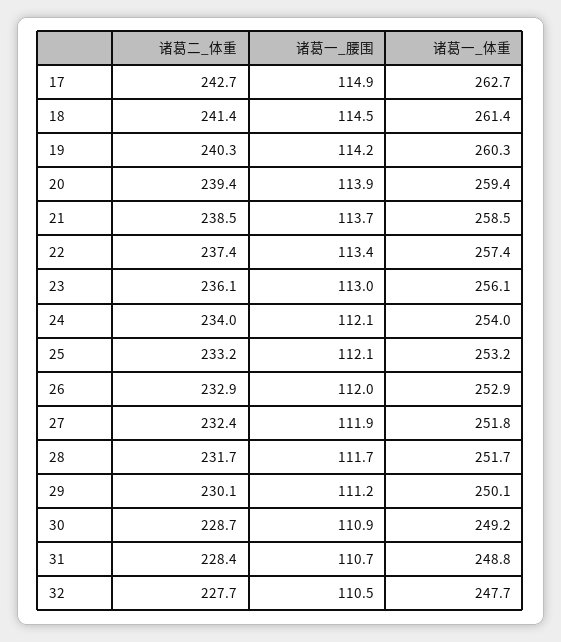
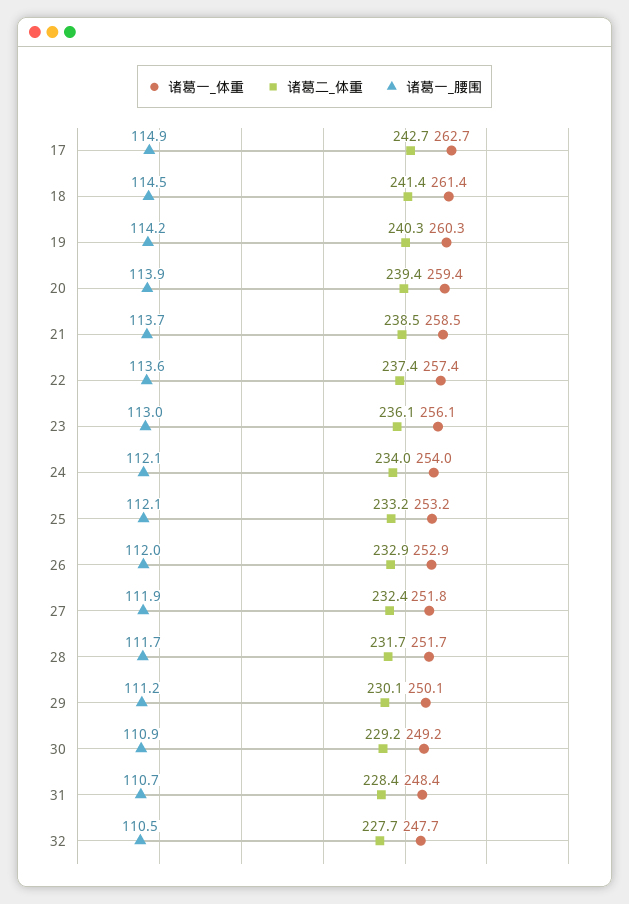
诸葛一_腰围, 22: 113.4 -> 113.6
诸葛二_体重, 30: 228.7 -> 229.2
诸葛一_体重, 31: 248.8 -> 248.4

